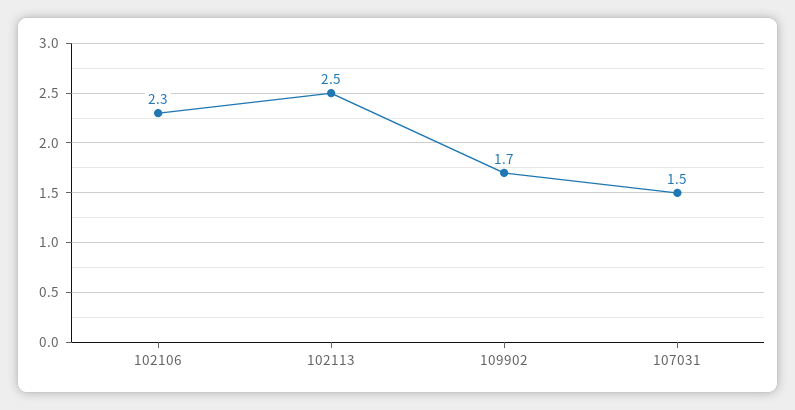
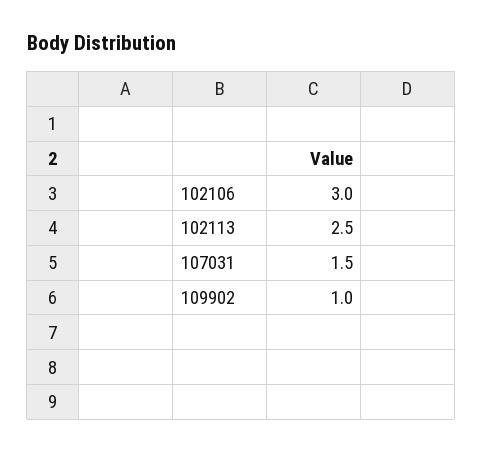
102106: 2.3 -> 3
109902: 1.7 -> 1

